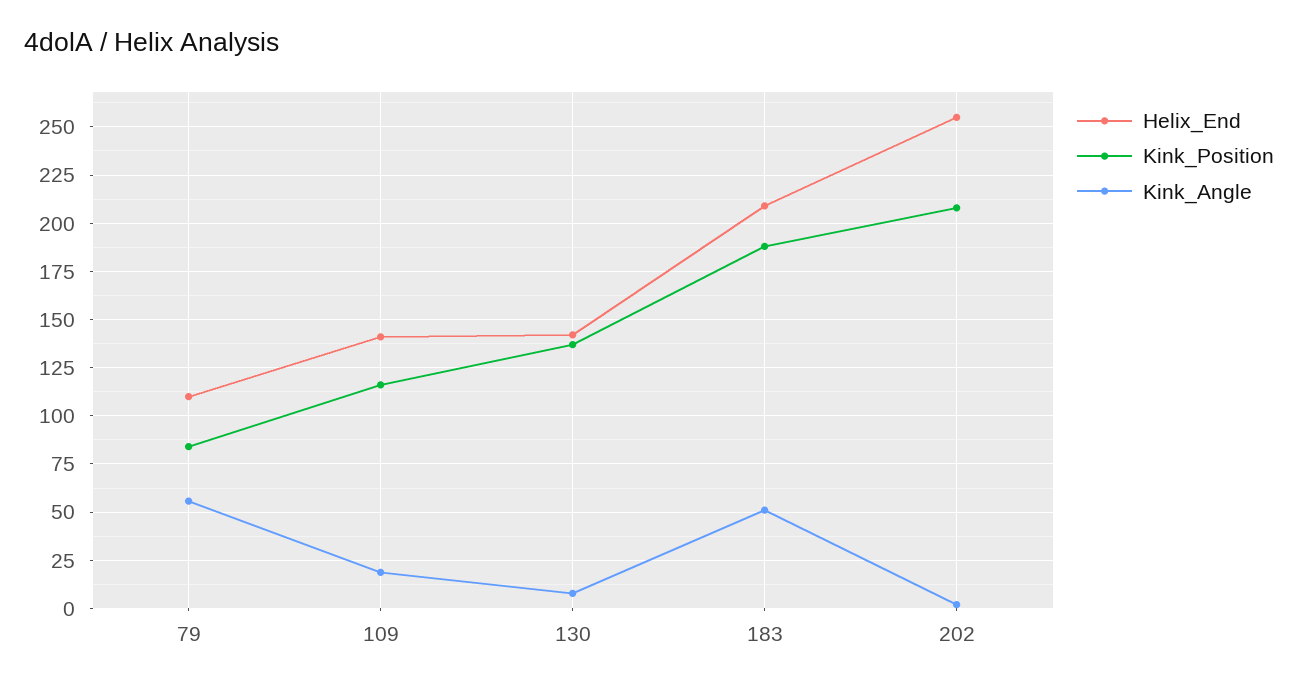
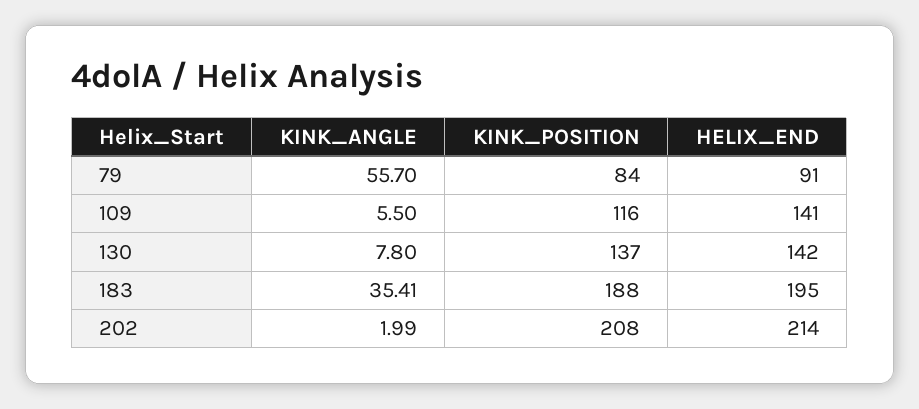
Helix_End, 79: 110 -> 91
Kink_Angle, 109: 20 -> 5.5
Helix_End, 183: 210 -> 195
Kink_Angle, 183: 50 -> 35.41
Helix_End, 202: 255 -> 214

